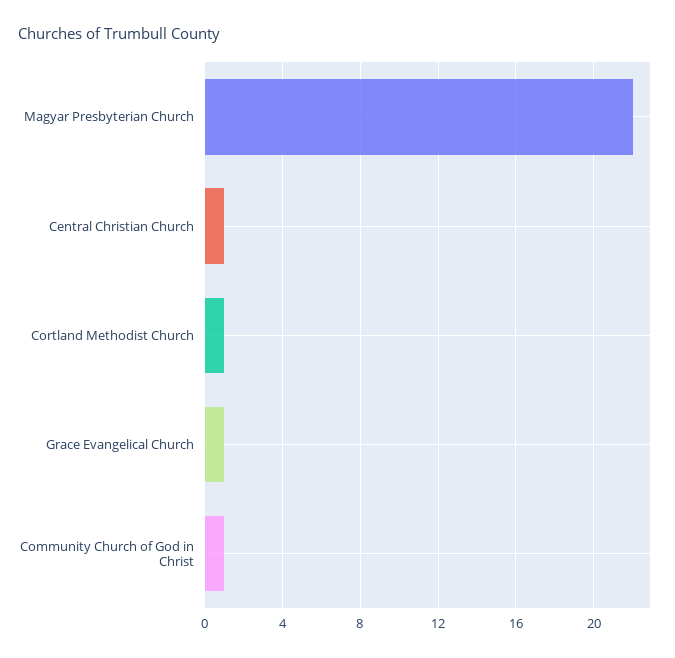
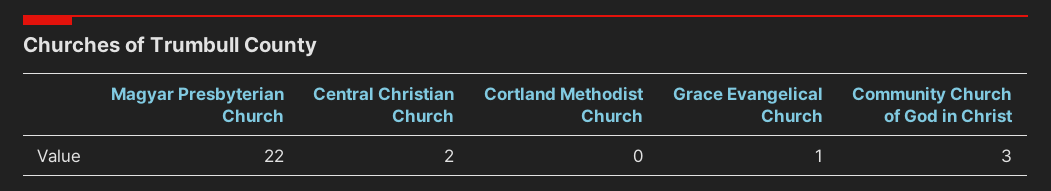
Central Christian Church: 1 -> 2
Cortland Methodist Church: 1 -> 0
Community Church of God in Christ: 1 -> 3

